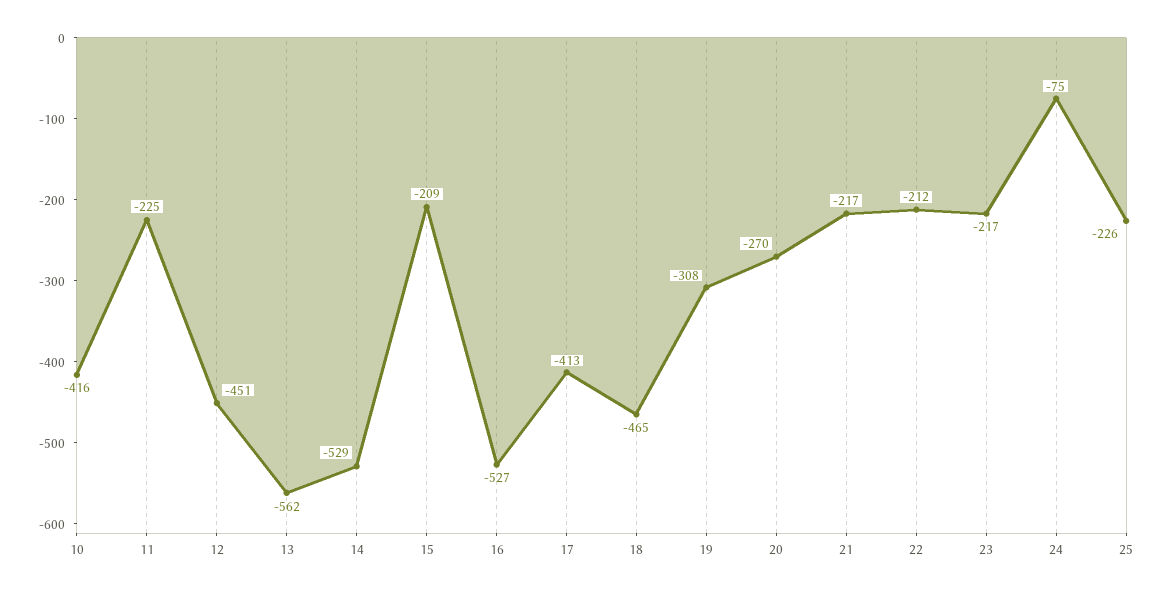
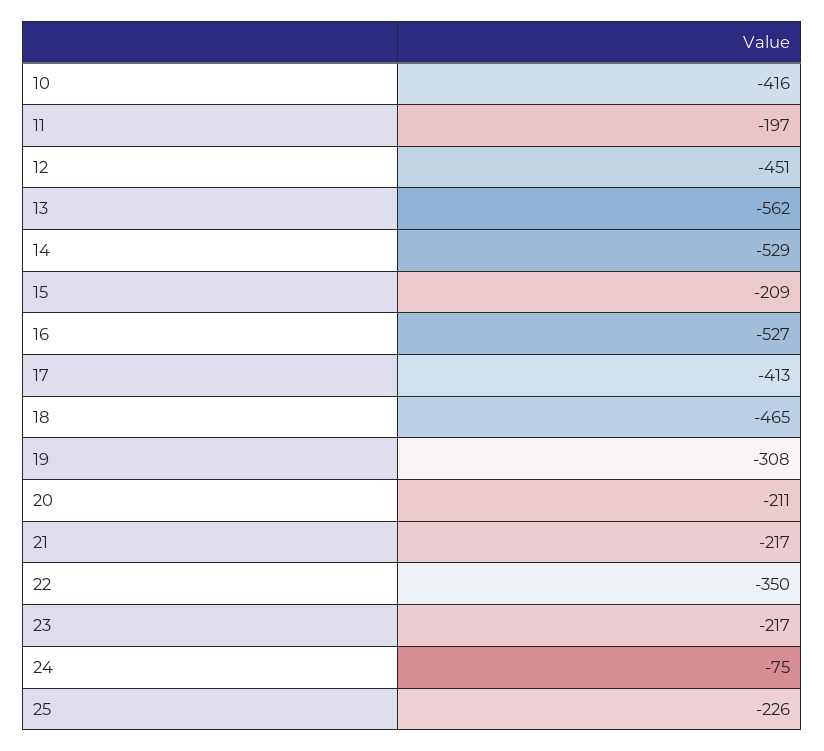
11: -225 -> -197
20: -270 -> -211
22: -212 -> -350

